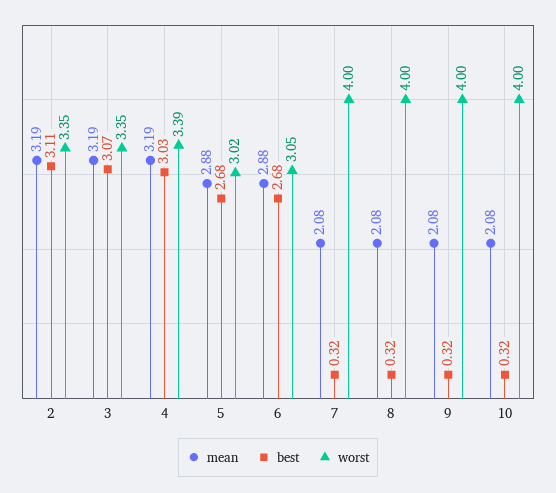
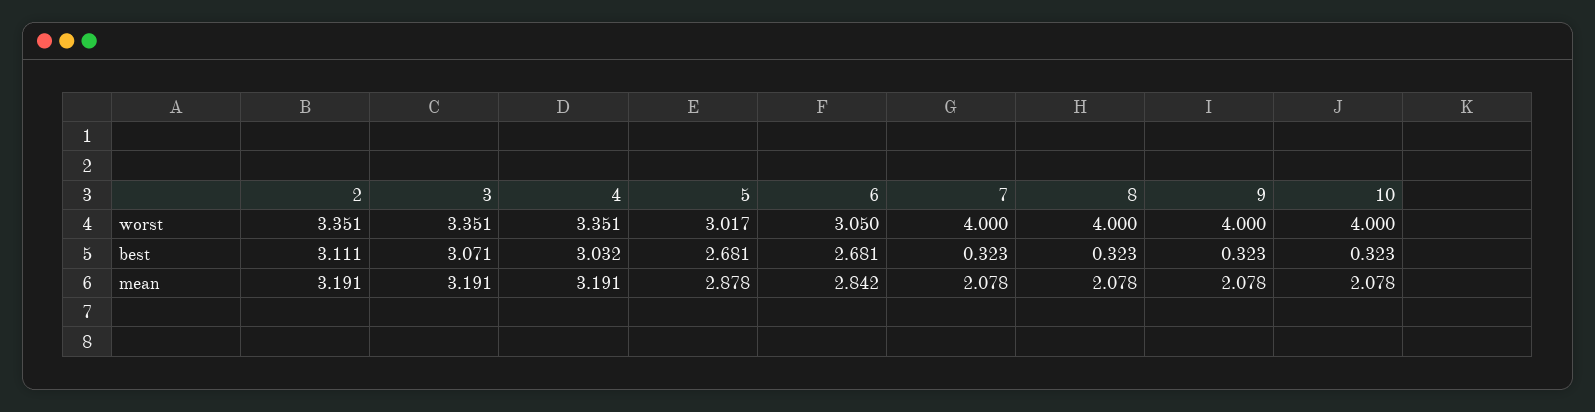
worst, 4: 3.39 -> 3.351
mean, 6: 2.88 -> 2.842

